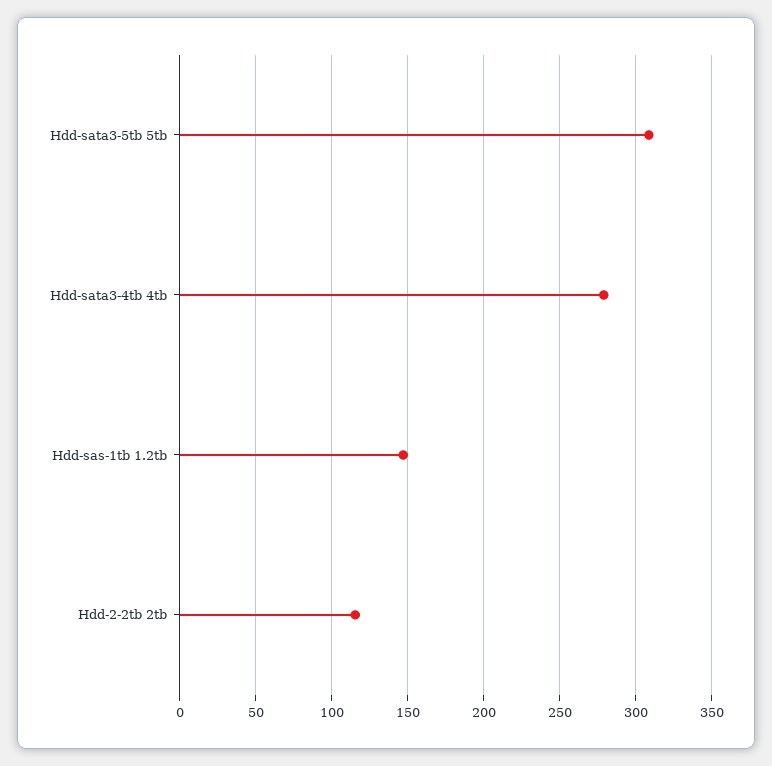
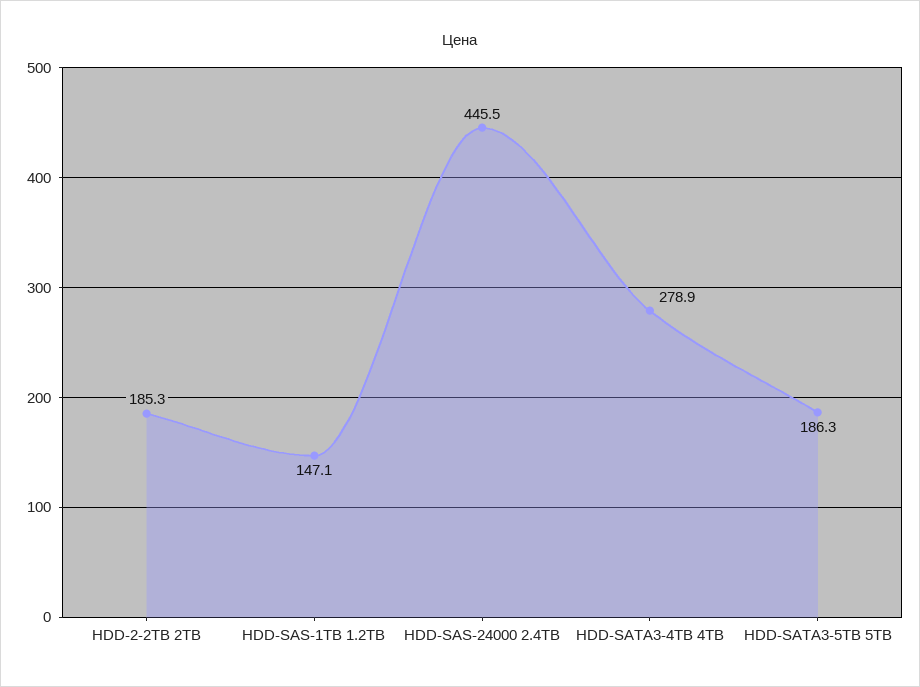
Hdd-sata3-5tb 5tb: 310 -> 186.3
Hdd-2-2tb 2tb: 115 -> 185.3
HDD-SAS-24000 2.4TB: none -> 445.5

